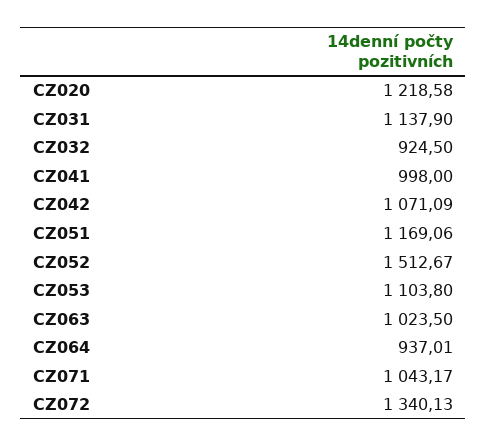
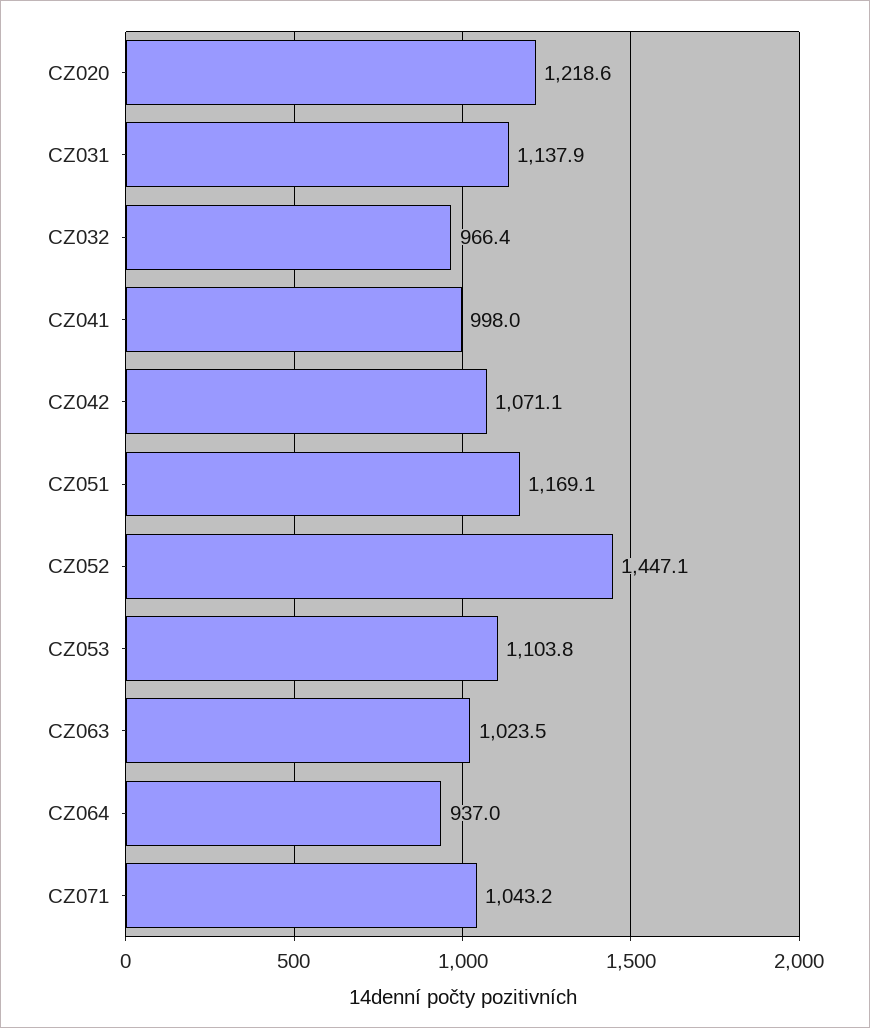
CZ032: 924.5 -> 966.4
CZ052: 1512.67 -> 1447.1
CZ072: 1340.13 -> none

